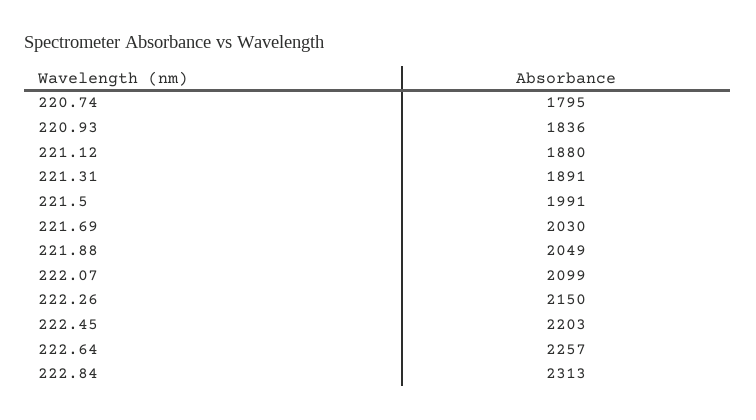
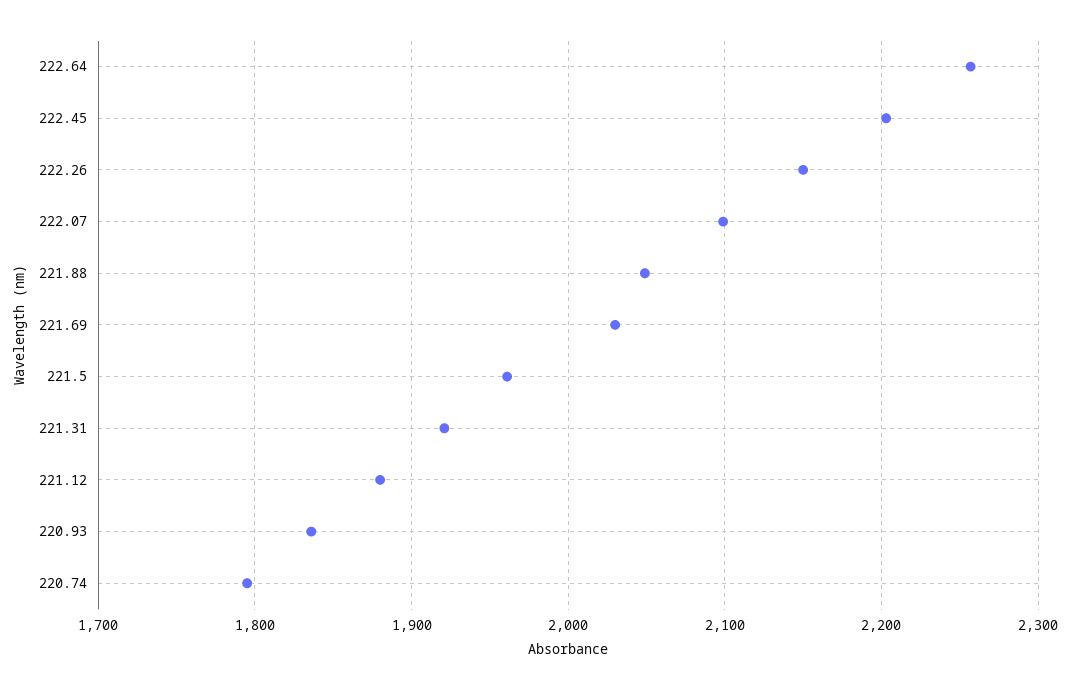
221.31: 1891 -> 1920
221.5: 1991 -> 1960
222.84: 2313 -> none

